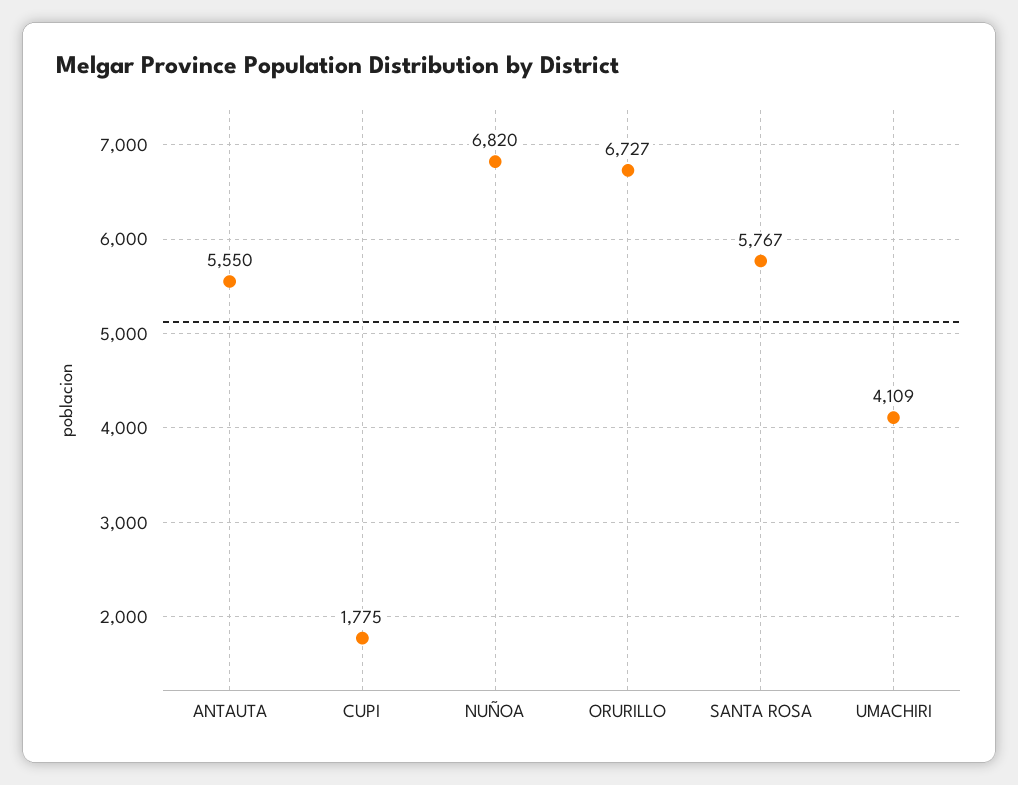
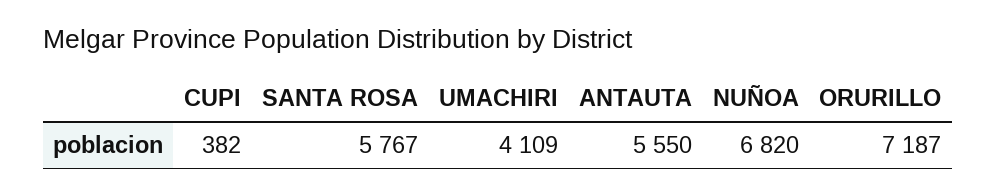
CUPI: 1775 -> 382
ORURILLO: 6727 -> 7187

